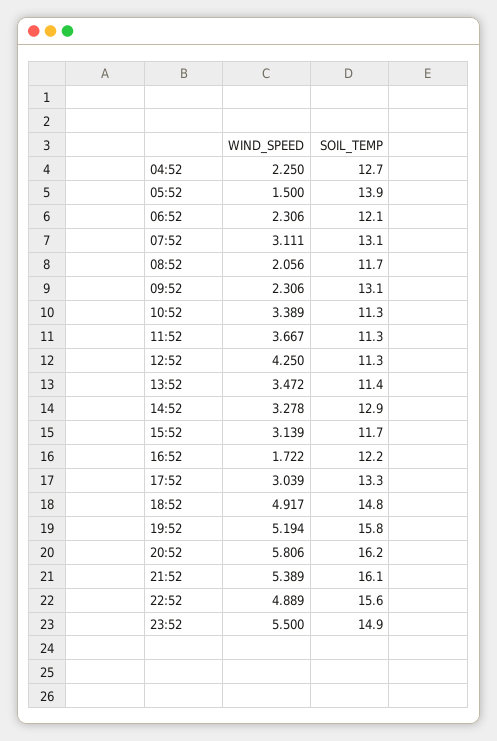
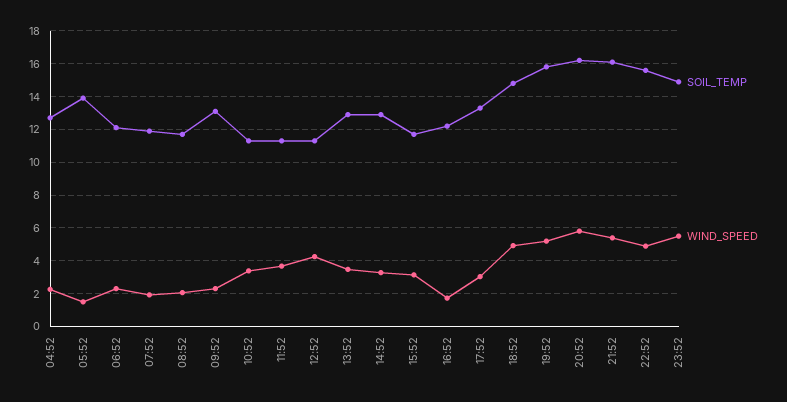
WIND_SPEED, 07:52: 3.111 -> 2
SOIL_TEMP, 07:52: 13.1 -> 12
SOIL_TEMP, 13:52: 11.4 -> 13

